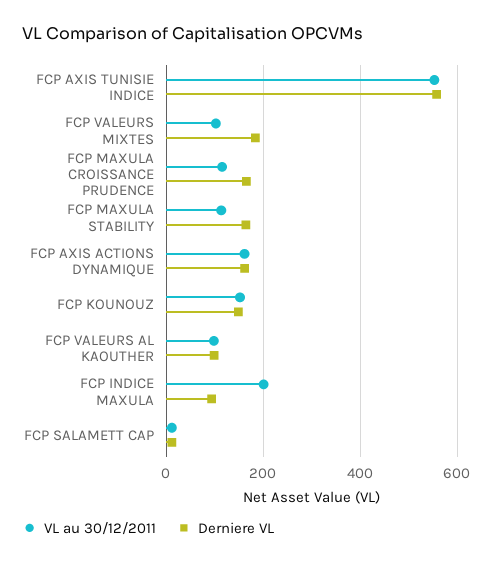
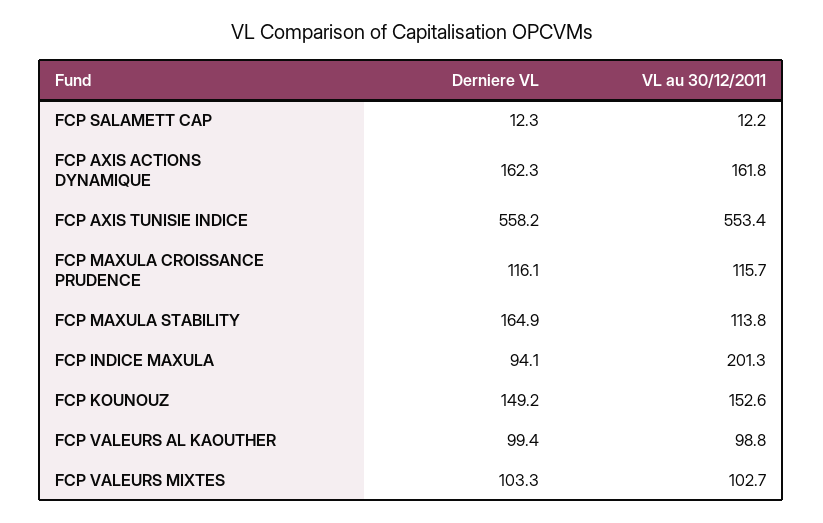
Derniere VL, FCP VALEURS MIXTES: 180 -> 103.3
Derniere VL, FCP MAXULA CROISSANCE PRUDENCE: 160 -> 116.1

